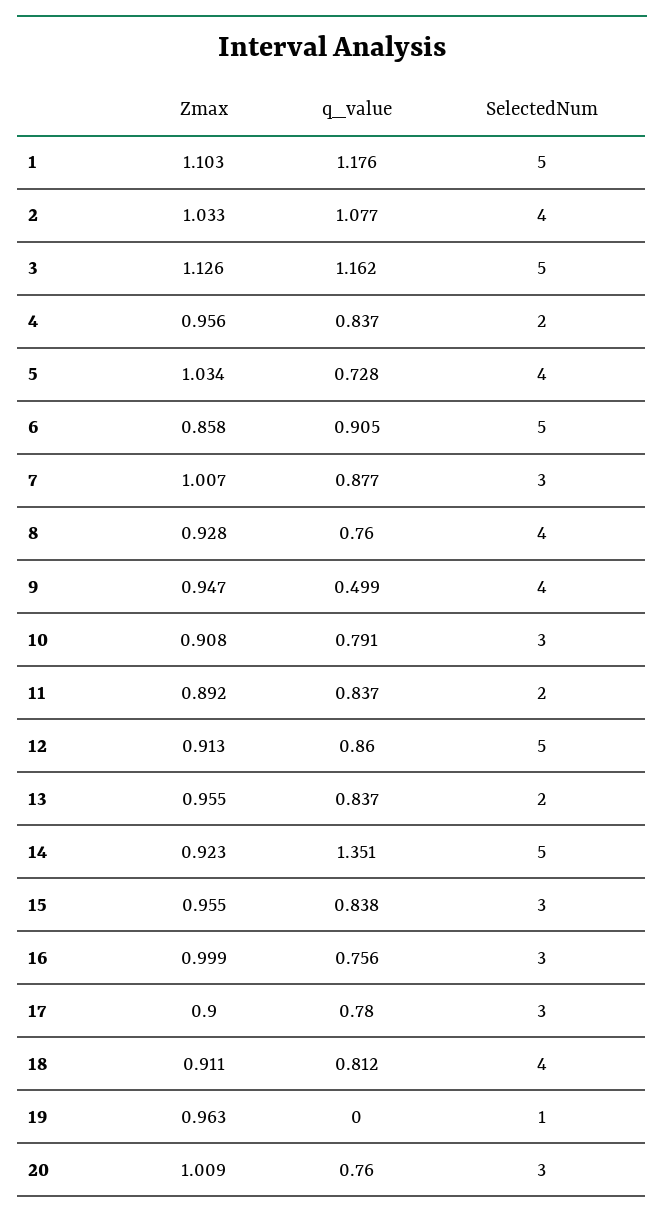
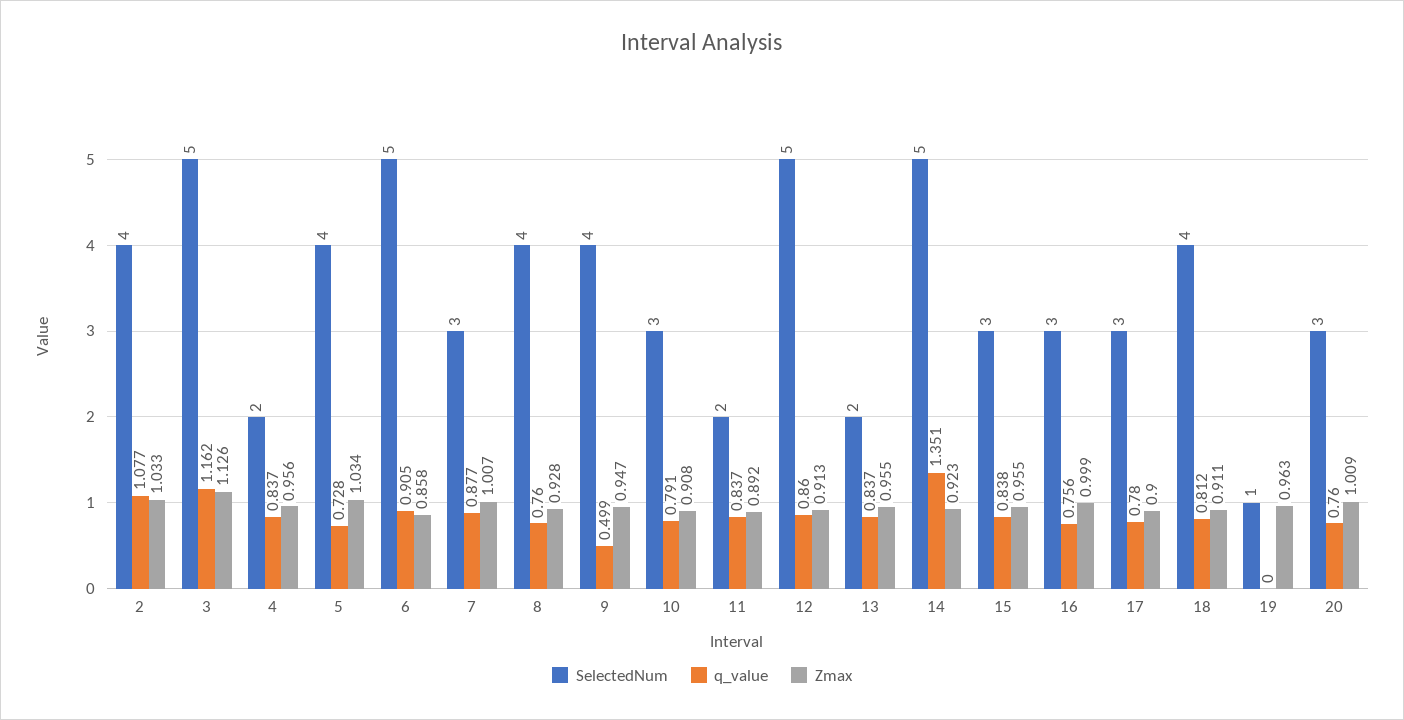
Zmax, 1: 1.103 -> none
q_value, 1: 1.176 -> none
SelectedNum, 1: 5 -> none

